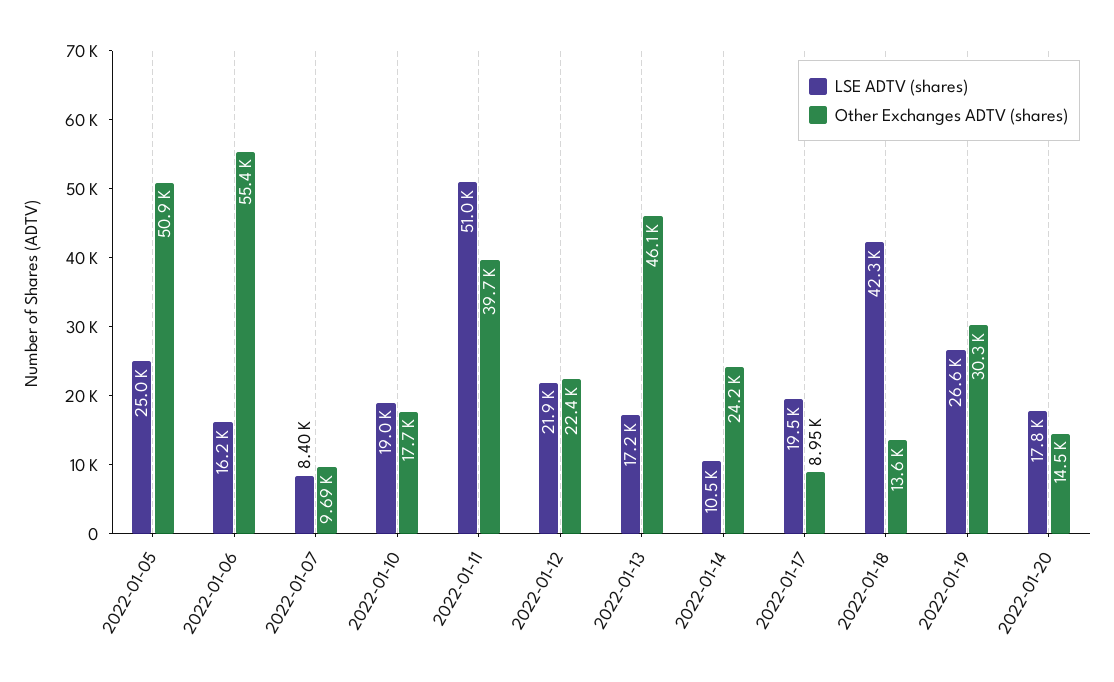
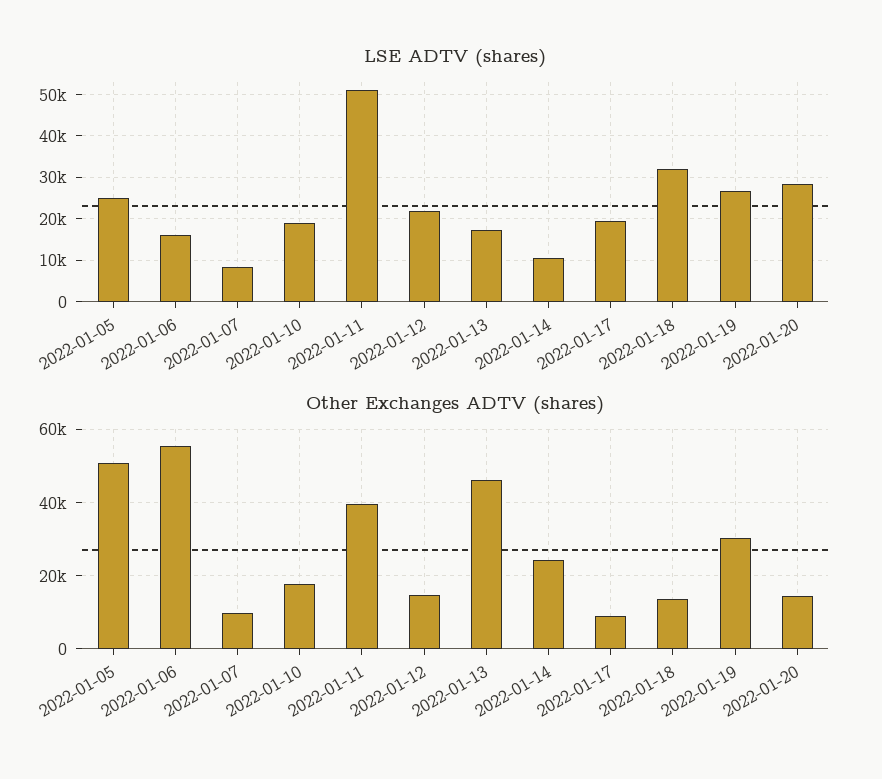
Other Exchanges ADTV (shares), 2022-01-12: 22400 -> 14000
LSE ADTV (shares), 2022-01-18: 42300 -> 32000
LSE ADTV (shares), 2022-01-20: 17800 -> 28000

